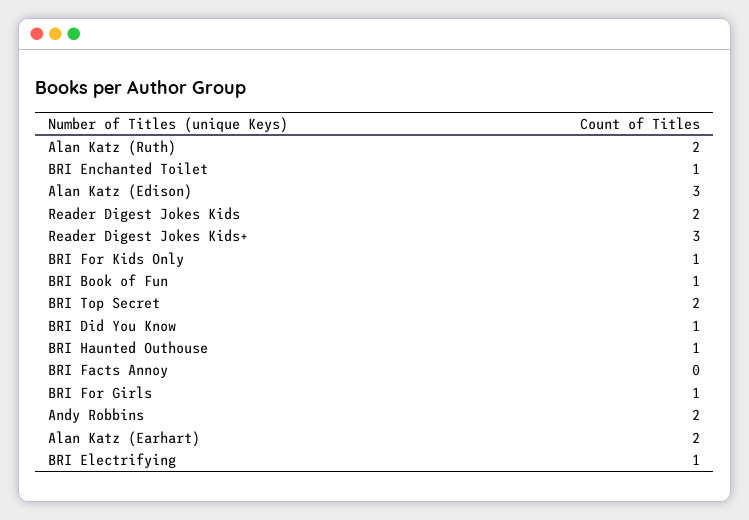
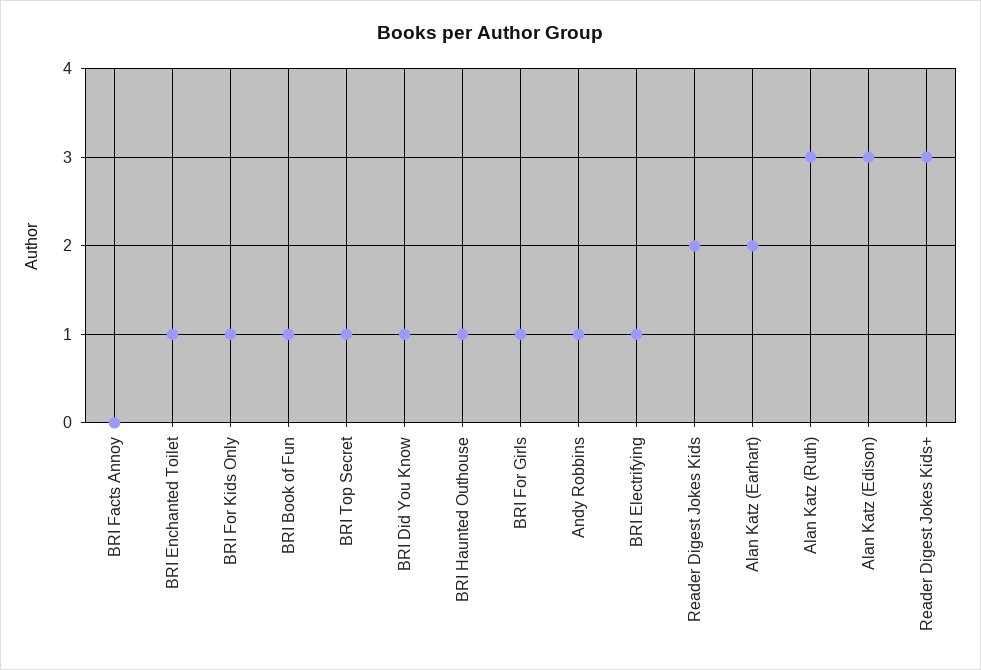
Alan Katz (Ruth): 2 -> 3
BRI Top Secret: 2 -> 1
Andy Robbins: 2 -> 1

